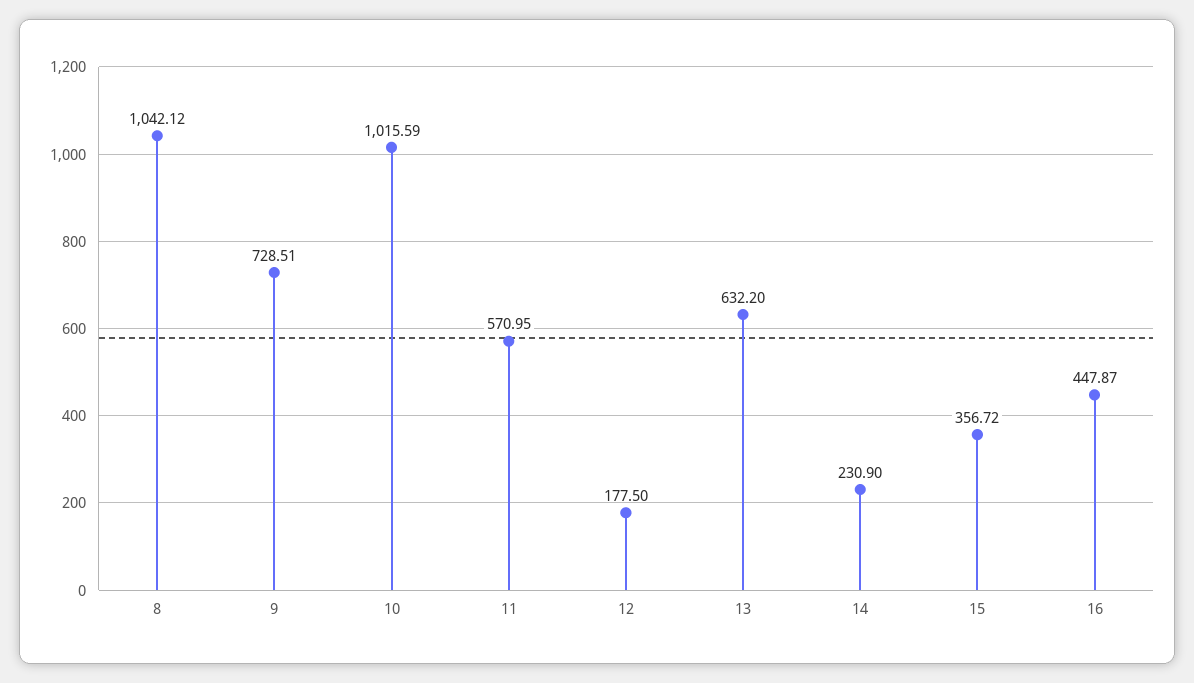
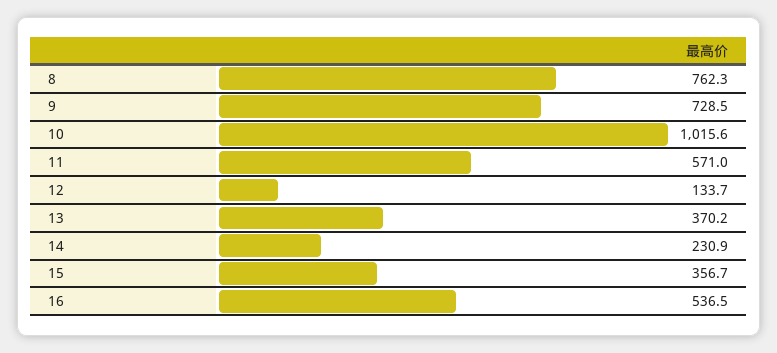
8: 1042.12 -> 762.3
12: 177.5 -> 133.7
13: 632.2 -> 370.2
16: 447.87 -> 536.5

